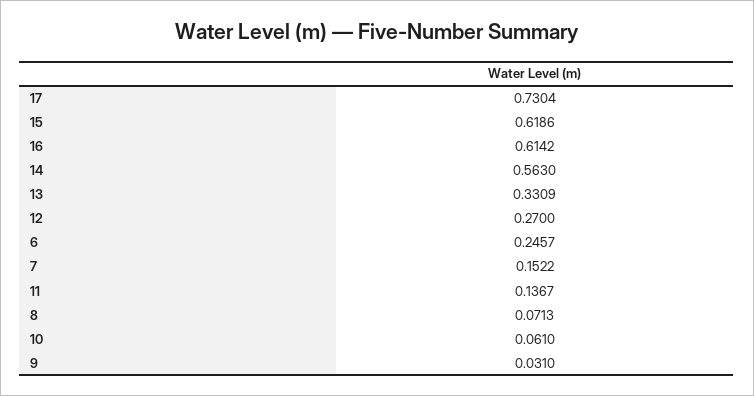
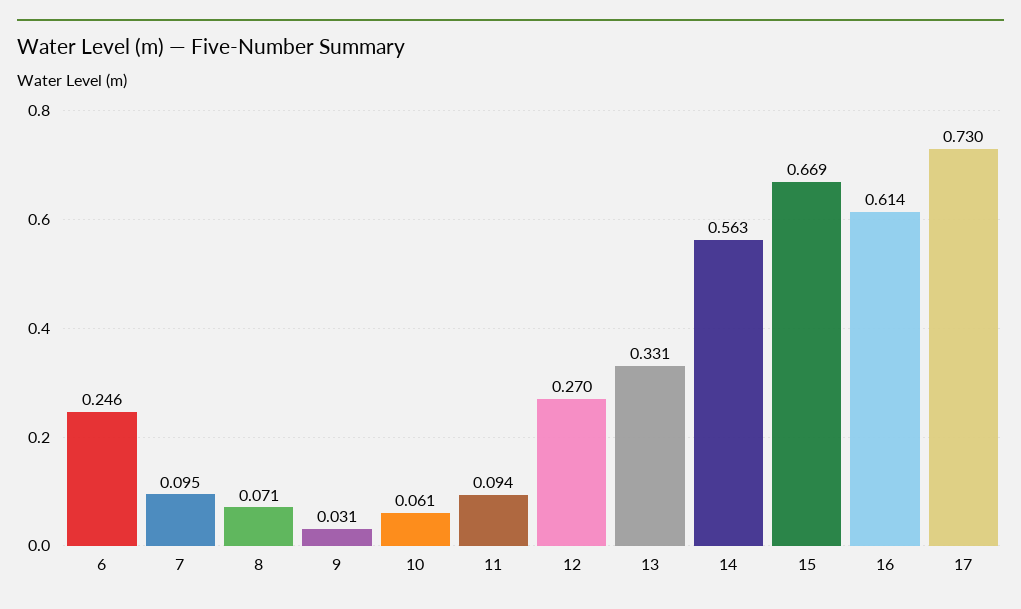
15: 0.6186 -> 0.669
7: 0.1522 -> 0.095
11: 0.1367 -> 0.094

